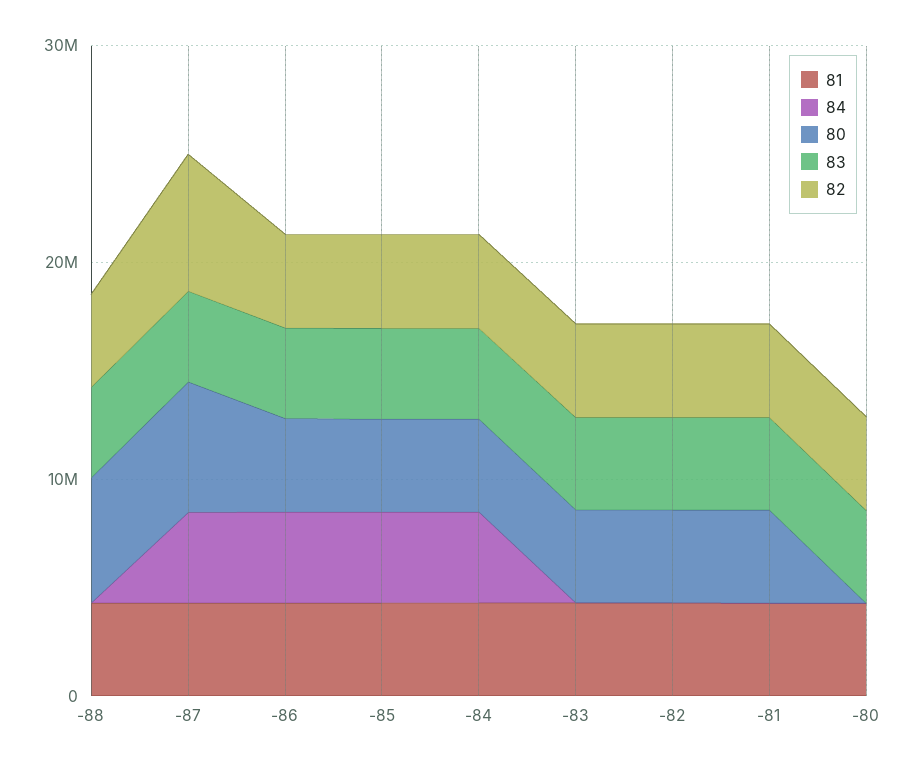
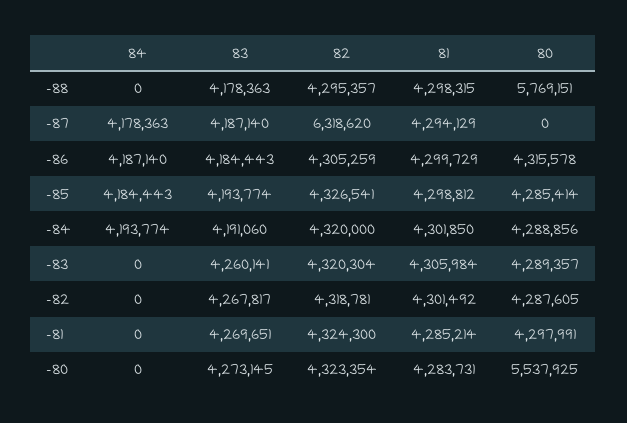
80, -87: 6000000 -> 0
80, -80: 0 -> 5537925

